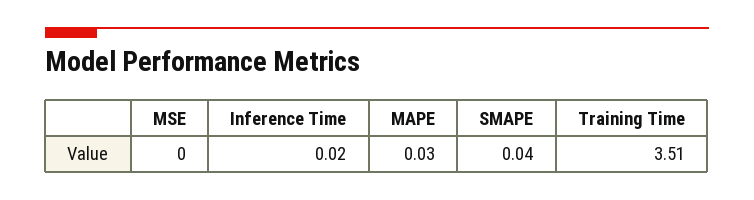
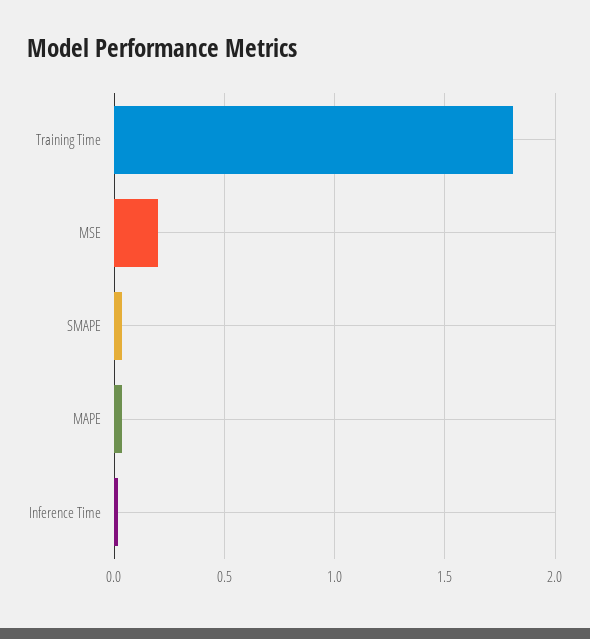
MSE: 0 -> 0.2
Training Time: 3.51 -> 1.8

